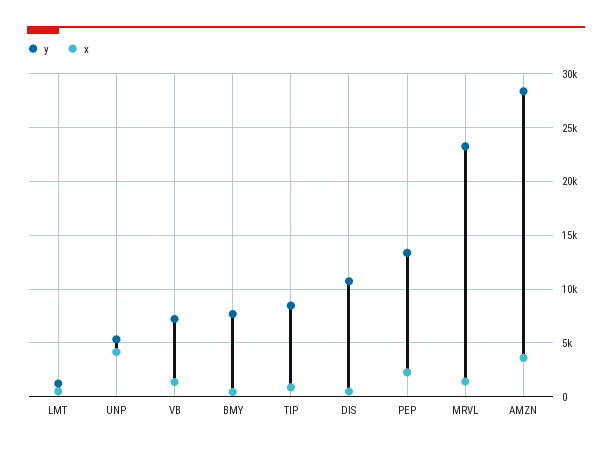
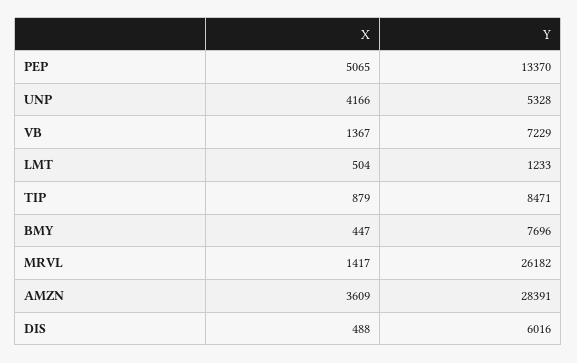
y, DIS: 11000 -> 6016
x, PEP: 2000 -> 5065
y, MRVL: 23000 -> 26182

